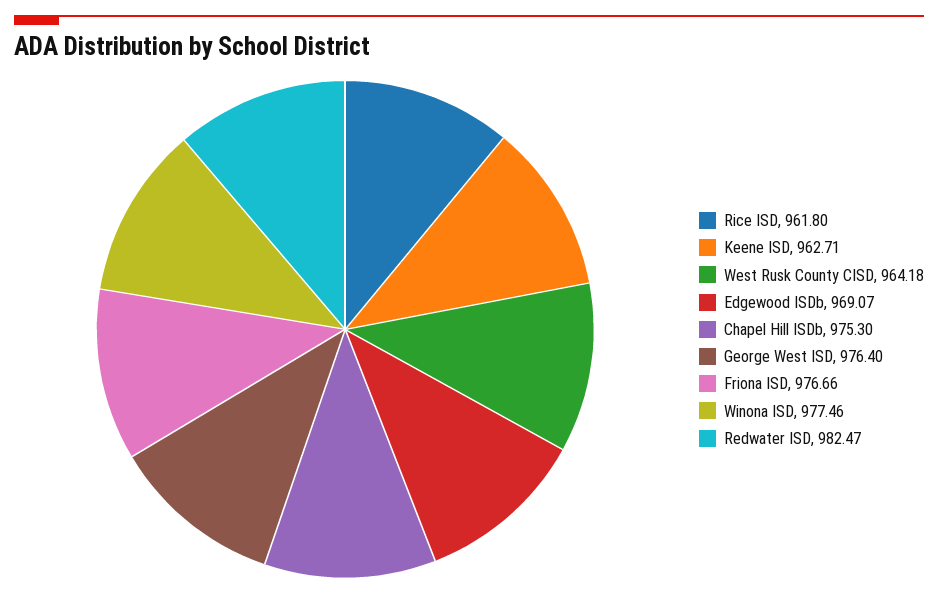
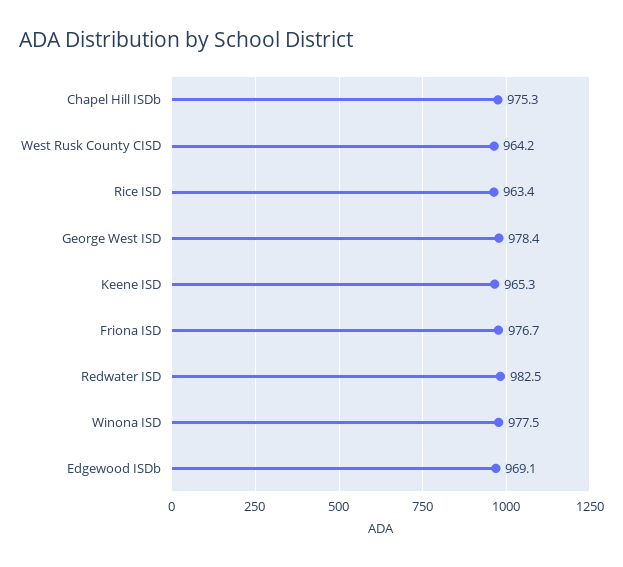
Rice ISD: 961.8 -> 963.4
Keene ISD: 962.71 -> 965.3
George West ISD: 976.4 -> 978.4

